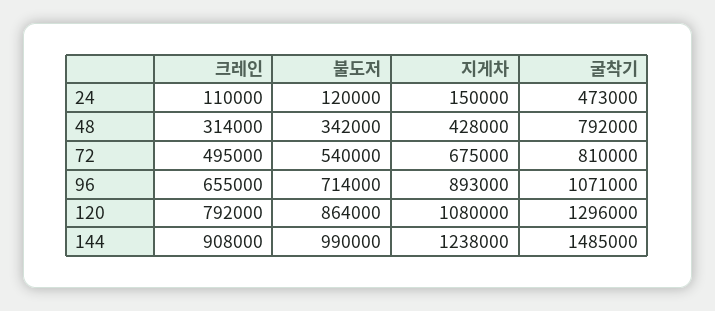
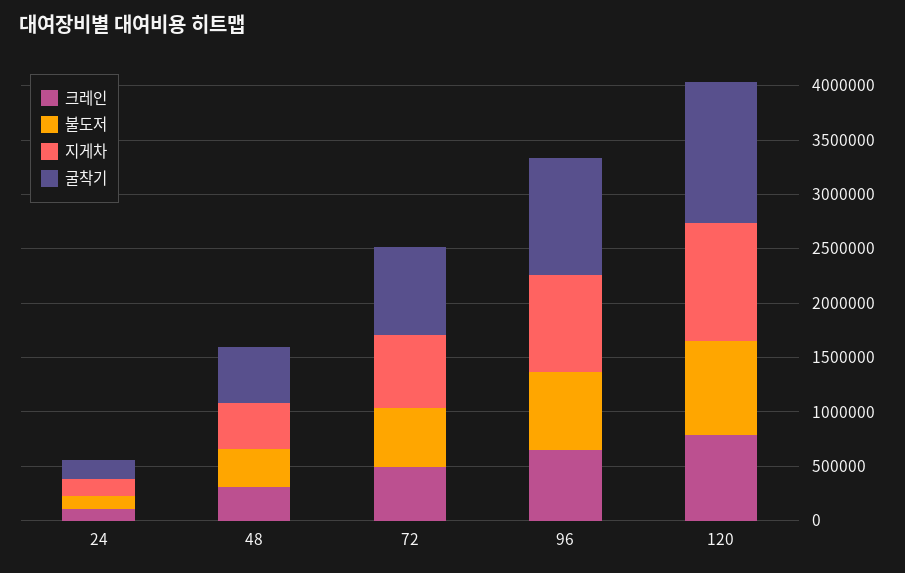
굴착기, 24: 473000 -> 200000
굴착기, 48: 792000 -> 500000
크레인, 144: 908000 -> none
불도저, 144: 990000 -> none
지게차, 144: 1238000 -> none
굴착기, 144: 1485000 -> none

